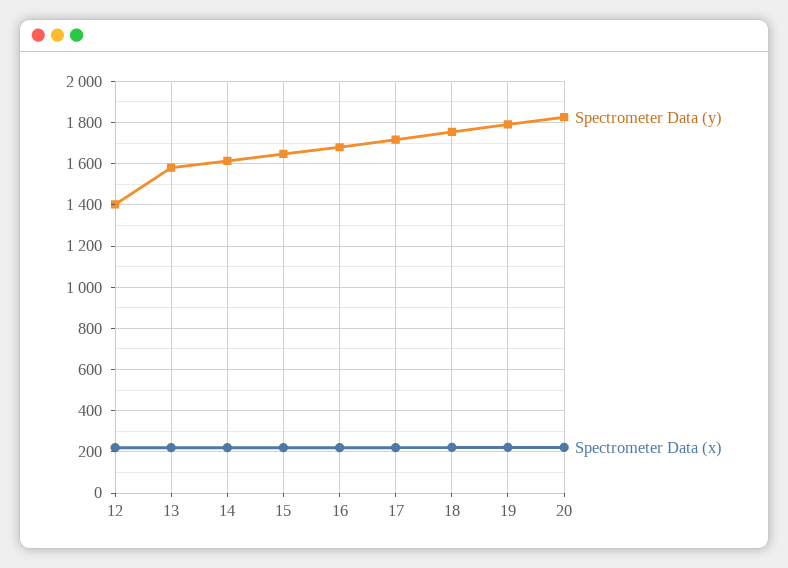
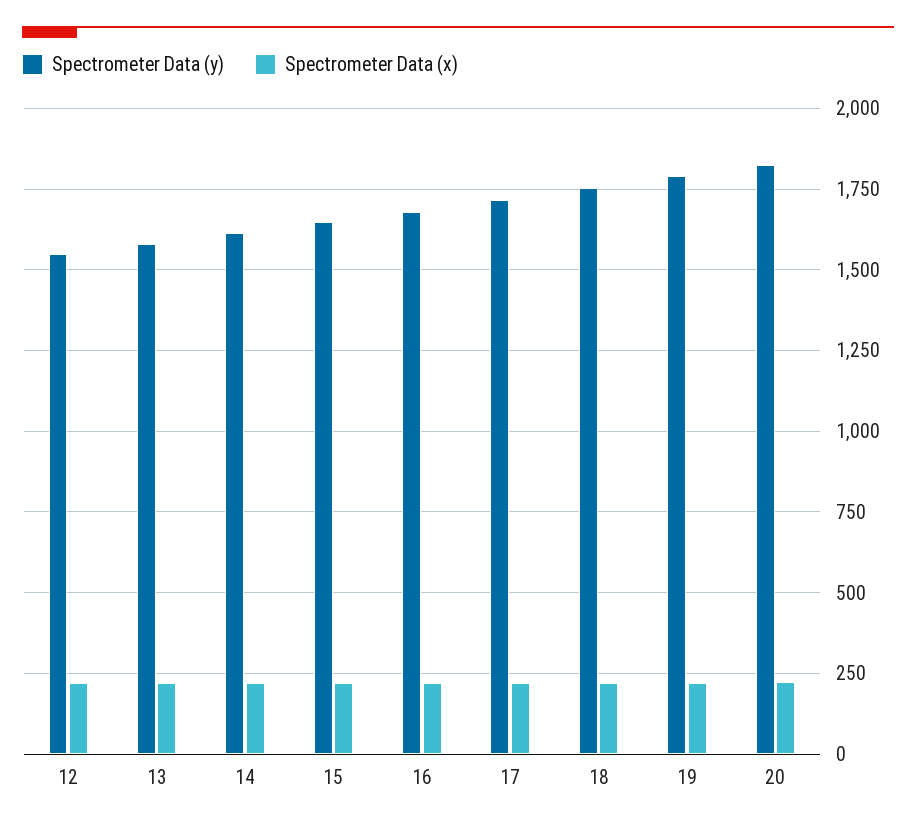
Spectrometer Data (y), 12: 1400 -> 1550

